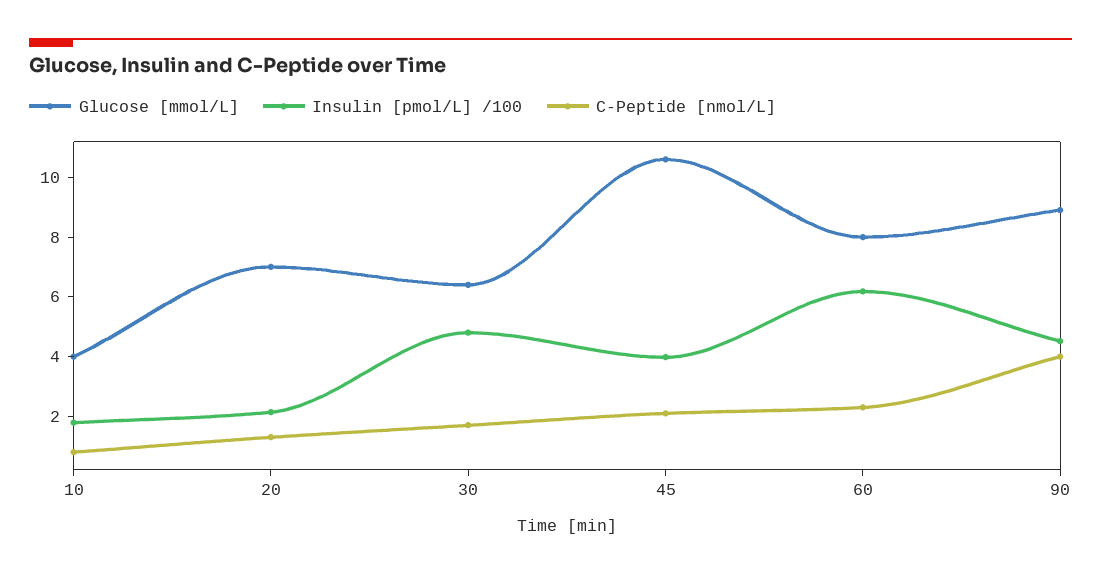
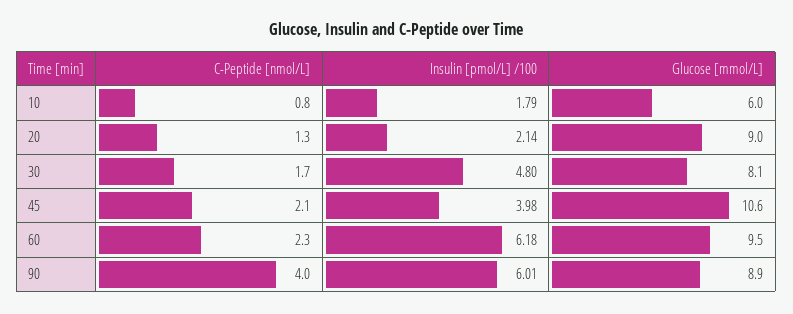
Glucose [mmol/L], 10: 4 -> 6
Glucose [mmol/L], 20: 7 -> 9
Glucose [mmol/L], 30: 6.5 -> 8.1
Glucose [mmol/L], 60: 8 -> 9.5
Insulin [pmol/L] /100, 90: 4.5 -> 6.01

